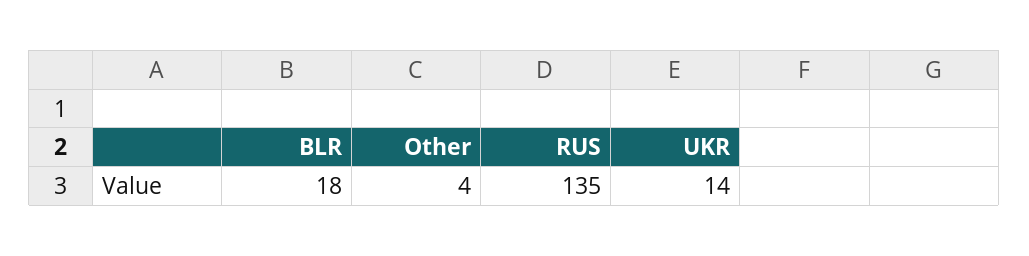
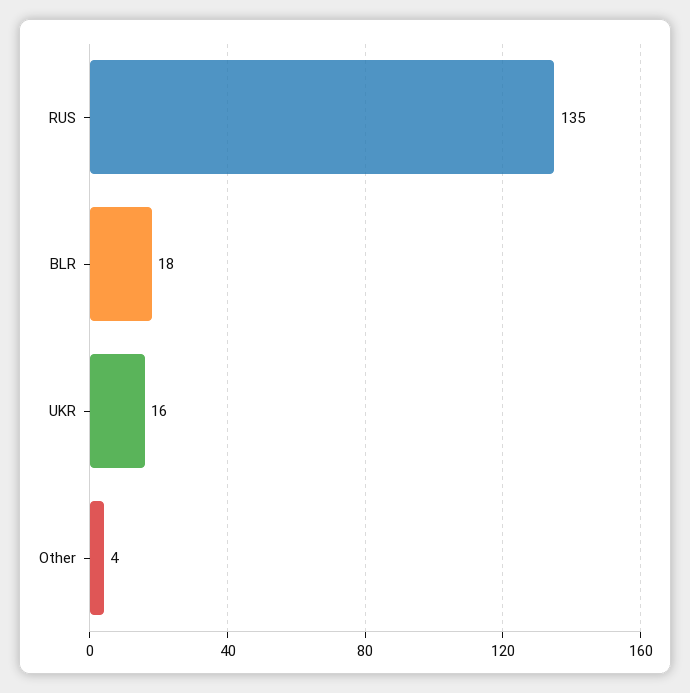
UKR: 14 -> 16

